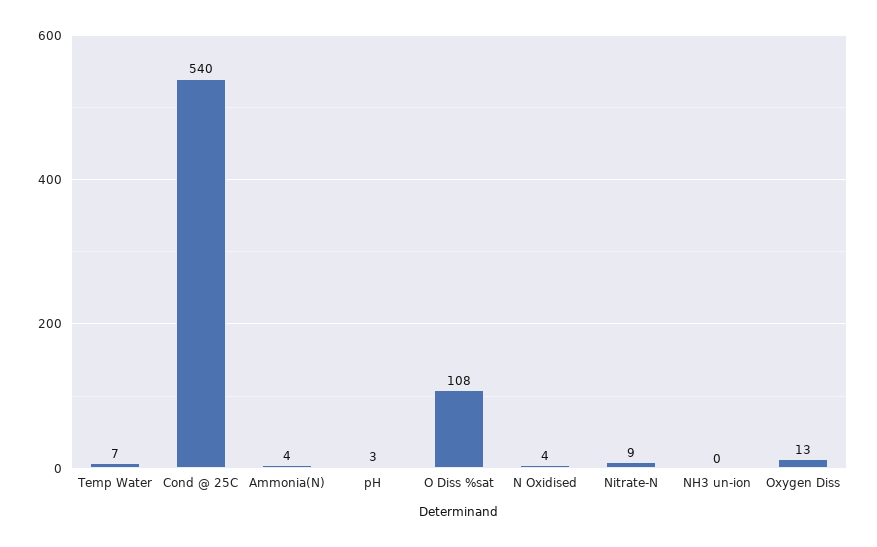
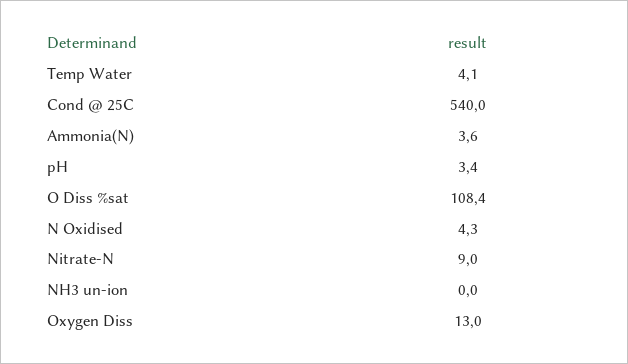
Temp Water: 7 -> 4.1

